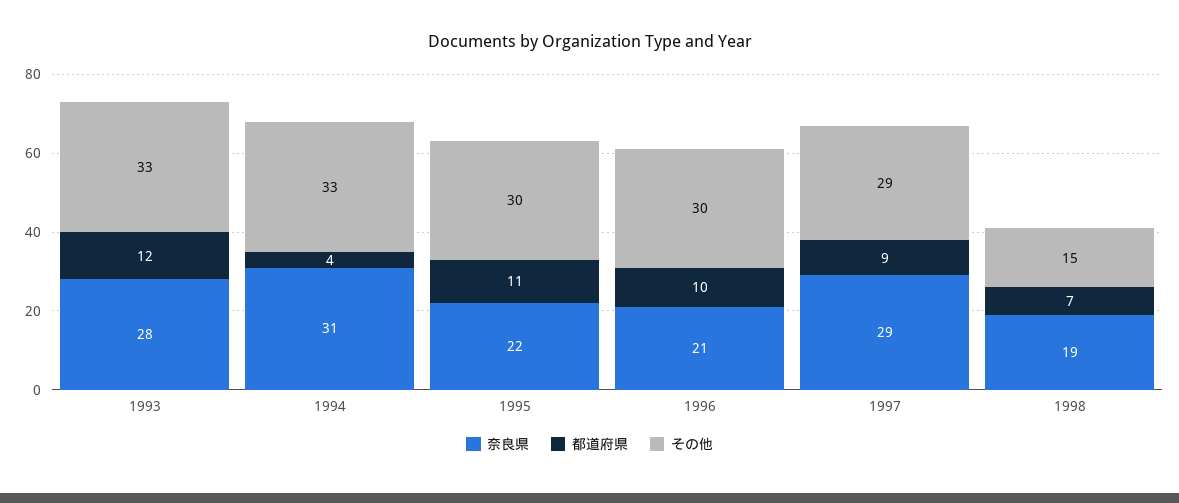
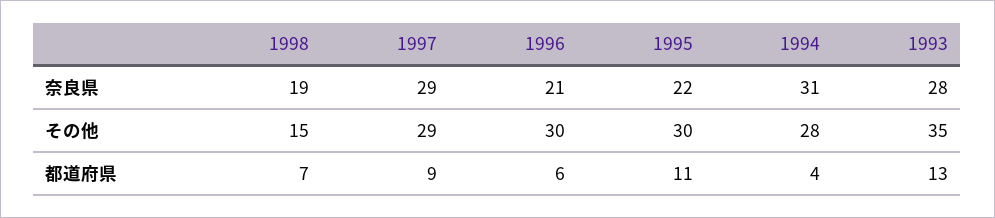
都道府県, 1993: 12 -> 13
その他, 1993: 33 -> 35
その他, 1994: 33 -> 28
都道府県, 1996: 10 -> 6

